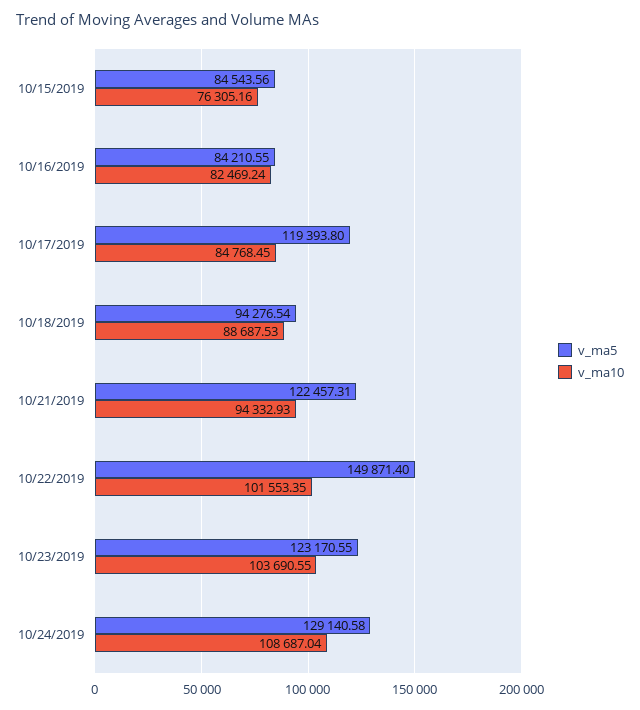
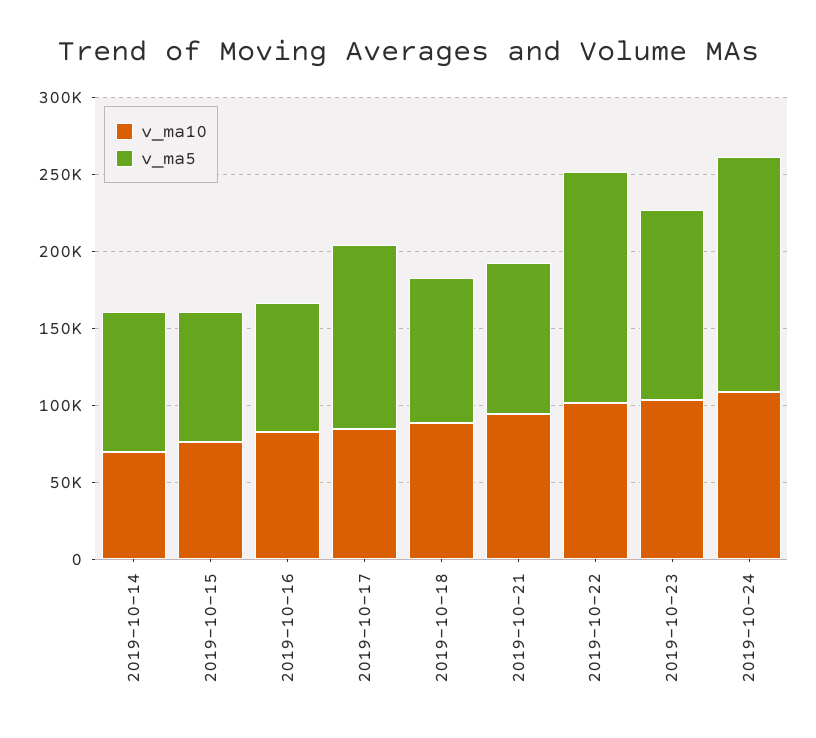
v_ma5, 10/21/2019: 122457.31 -> 100000
v_ma5, 10/24/2019: 129140.58 -> 150000
v_ma10, 2019-10-14: none -> 70000
v_ma5, 2019-10-14: none -> 90000

